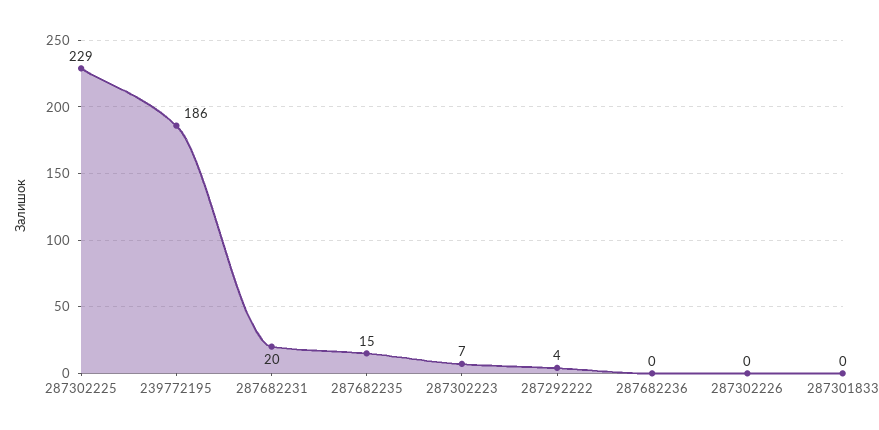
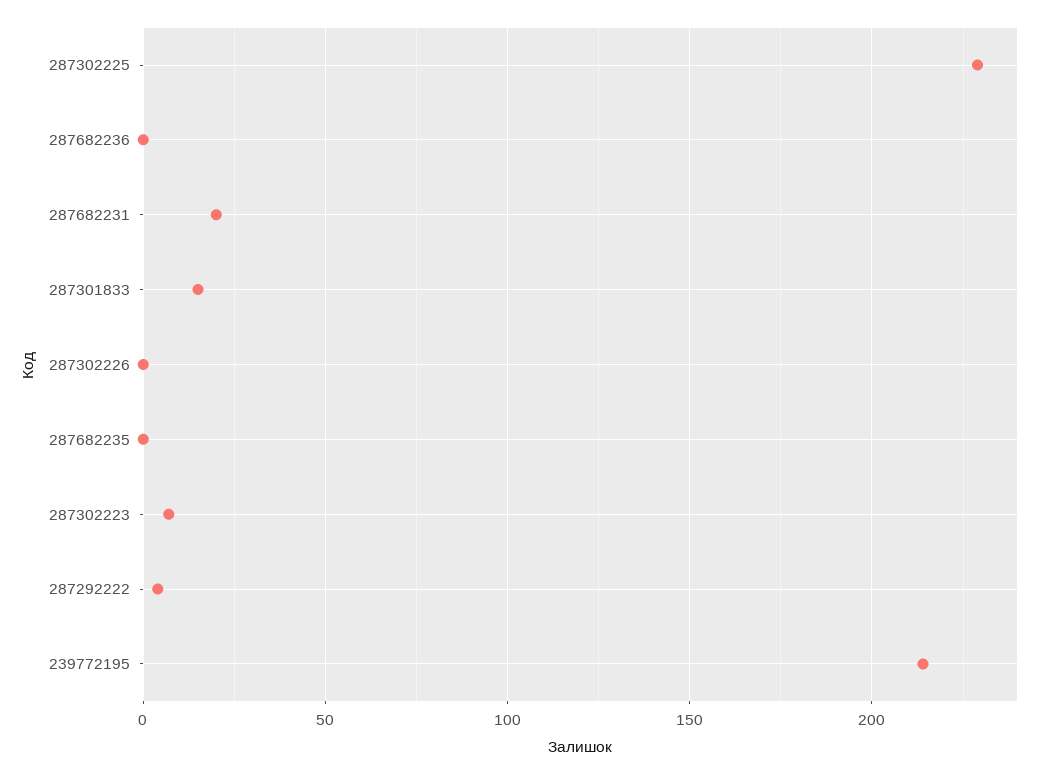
239772195: 186 -> 215
287682235: 15 -> 0
287301833: 0 -> 15

